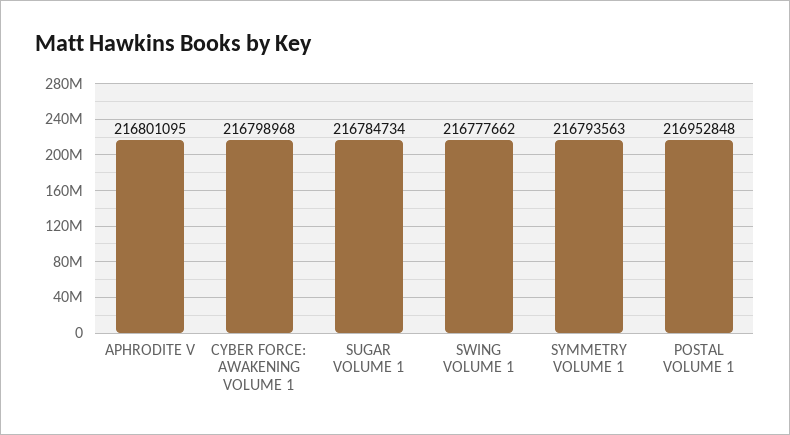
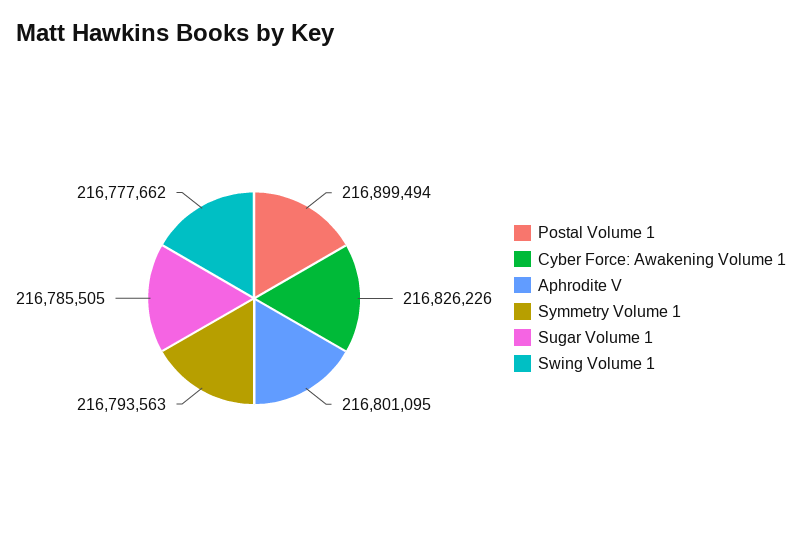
CYBER FORCE: AWAKENING VOLUME 1: 216798968 -> 216826226
SUGAR VOLUME 1: 216784734 -> 216785505
POSTAL VOLUME 1: 216952848 -> 216899494

